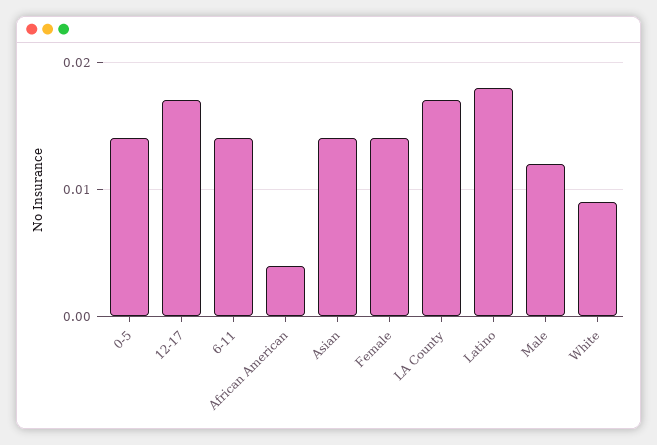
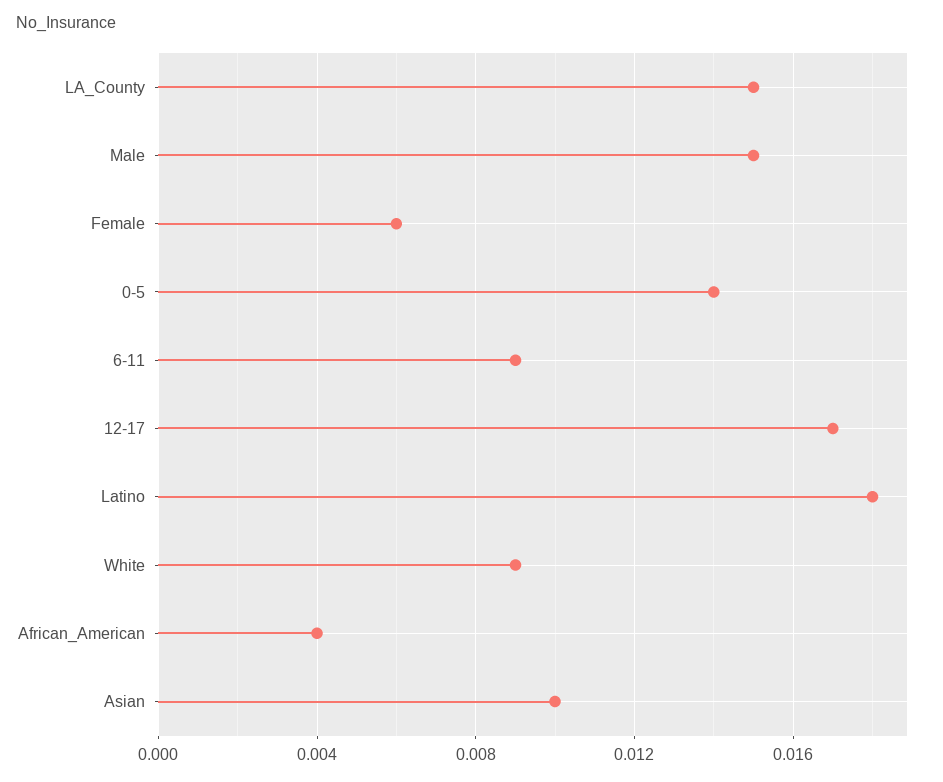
6-11: 0.014 -> 0.009
Asian: 0.014 -> 0.01
Female: 0.014 -> 0.006
LA County: 0.017 -> 0.015
Male: 0.012 -> 0.015

